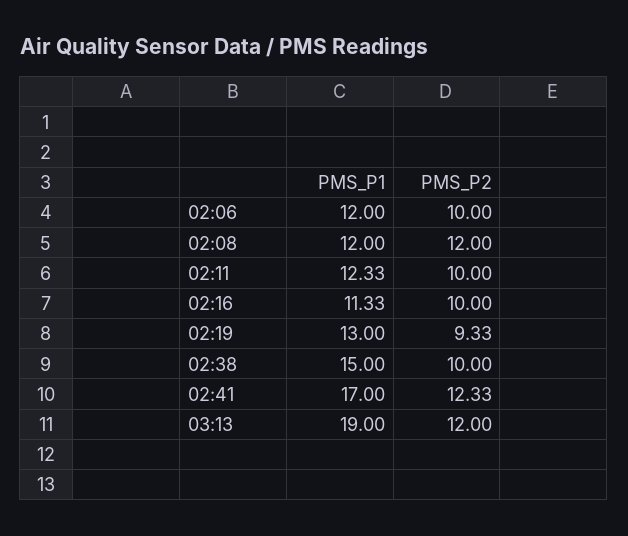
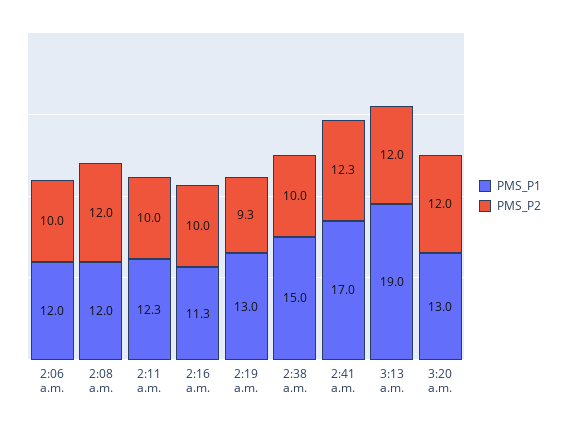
PMS_P1, 3:20 a.m.: none -> 13
PMS_P2, 3:20 a.m.: none -> 12

